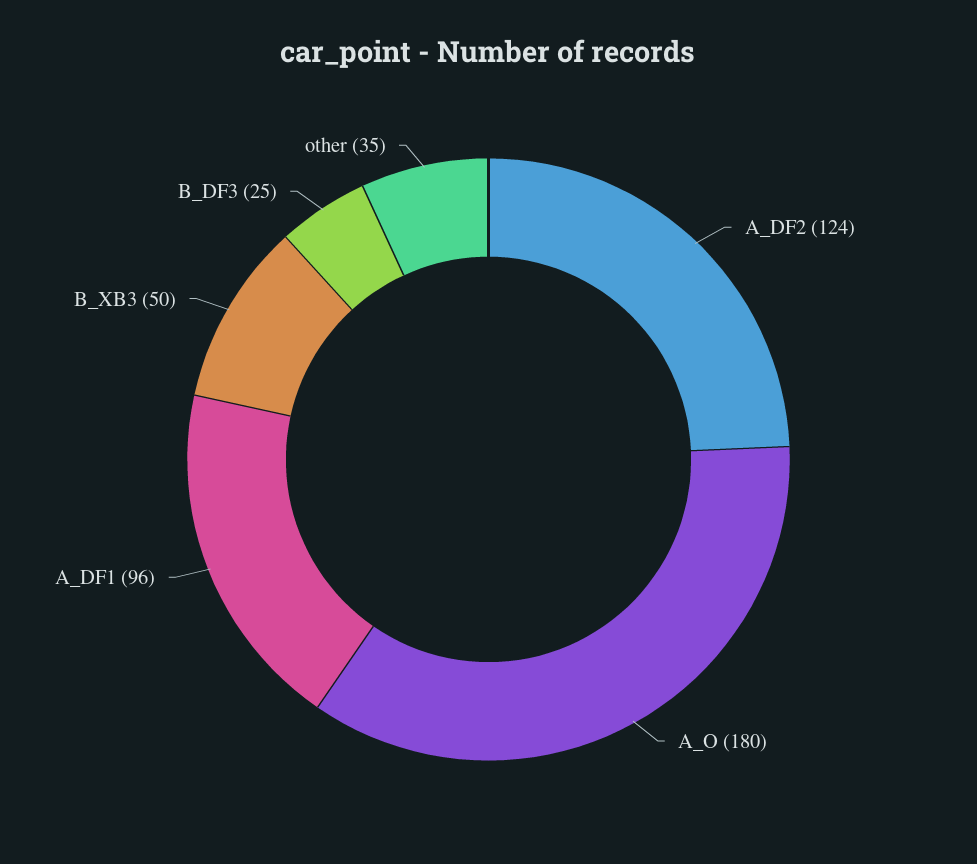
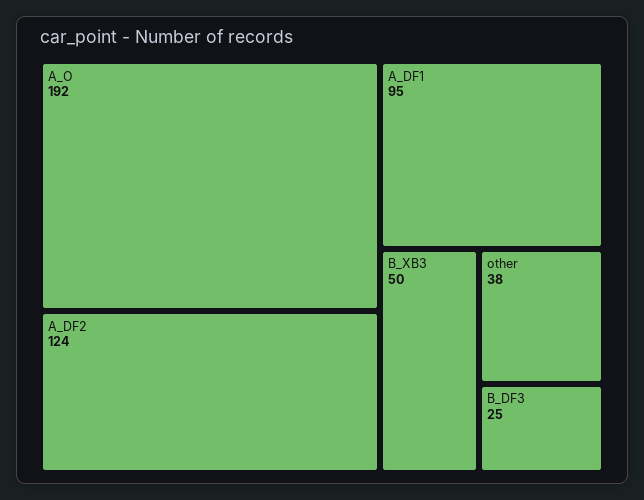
A_O: 180 -> 192
A_DF1: 96 -> 95
other: 35 -> 38

